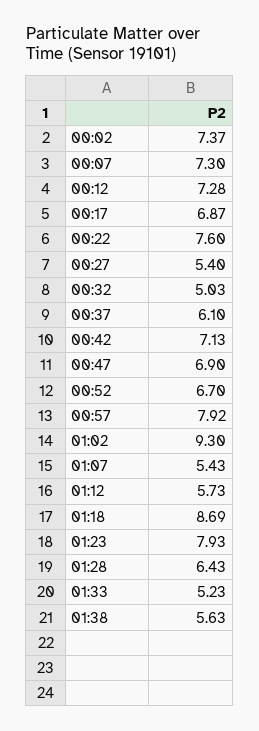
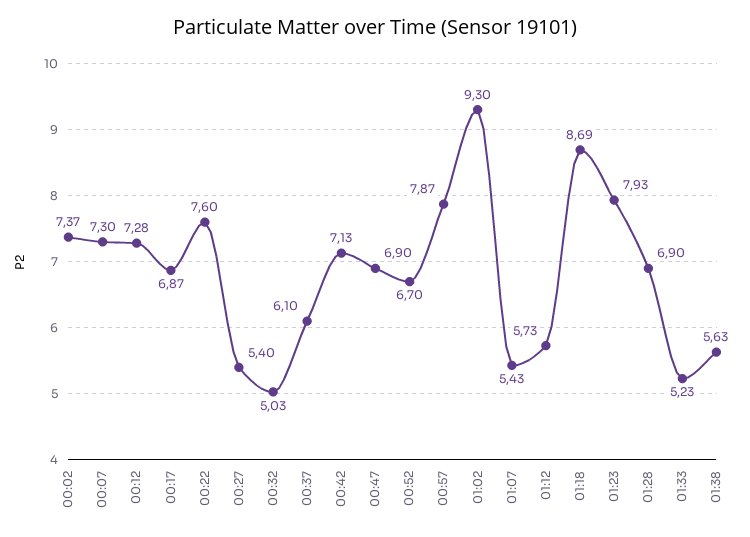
00:57: 7.92 -> 7.87
01:28: 6.43 -> 6.9

